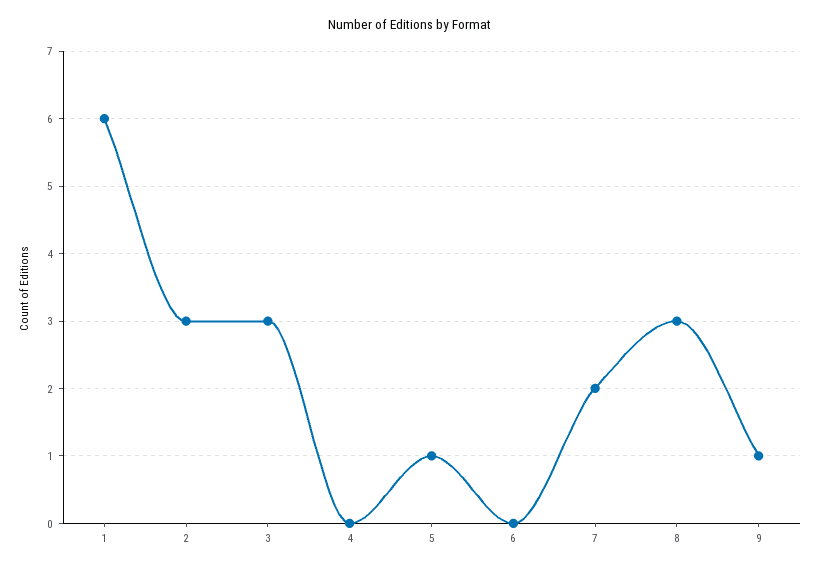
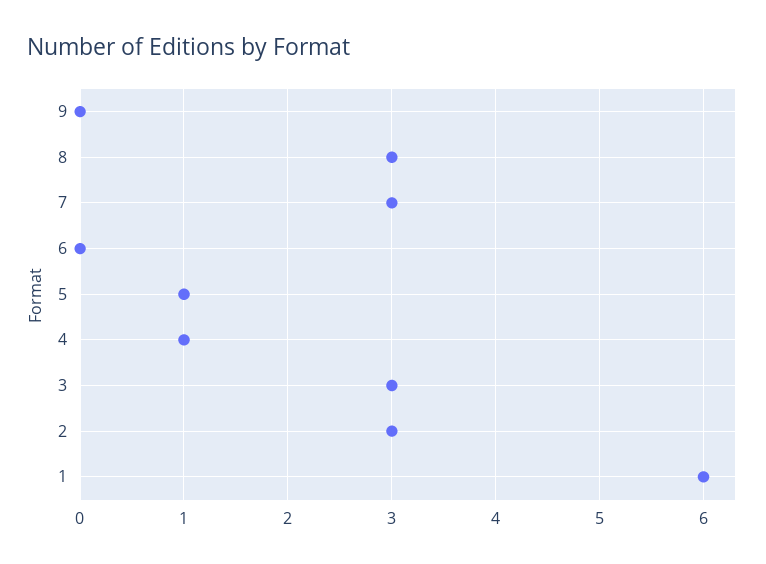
4: 0 -> 1
7: 2 -> 3
9: 1 -> 0

